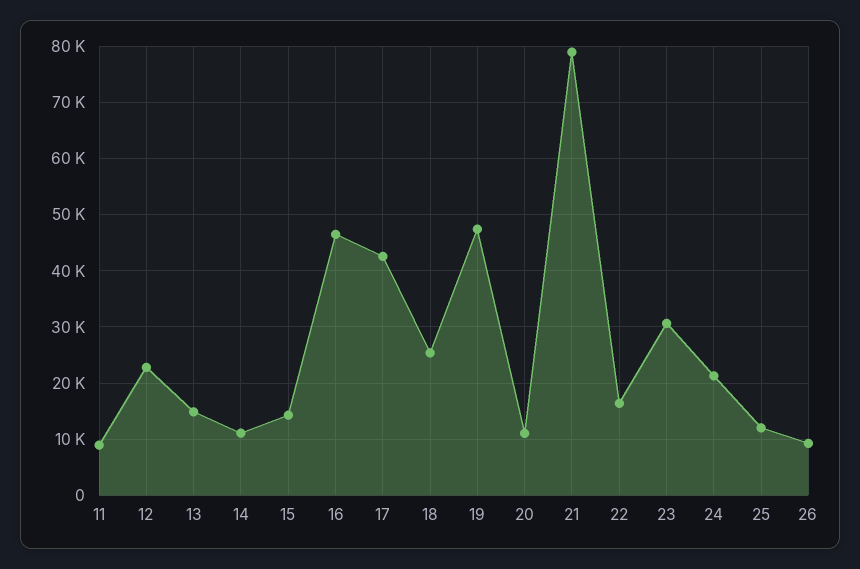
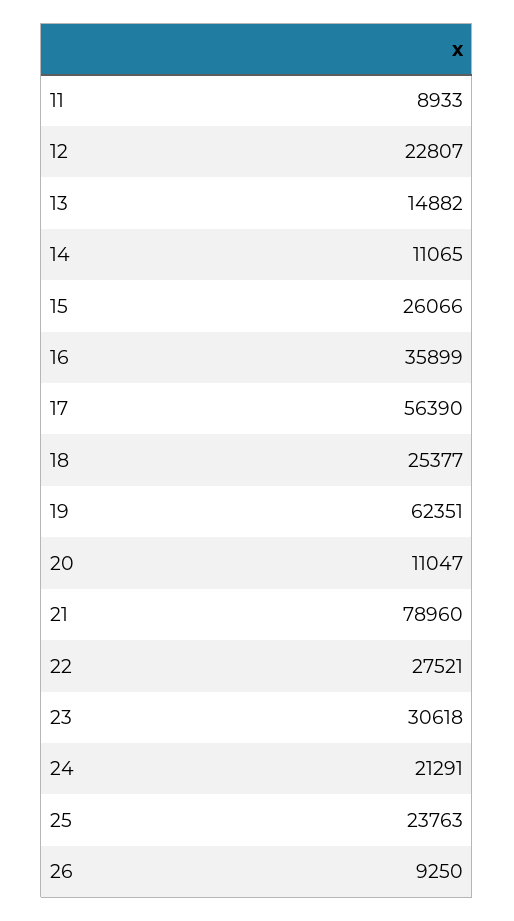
15: 14000 -> 26066
16: 46000 -> 35899
17: 42000 -> 56390
19: 48000 -> 62351
22: 16000 -> 27521
25: 12000 -> 23763

